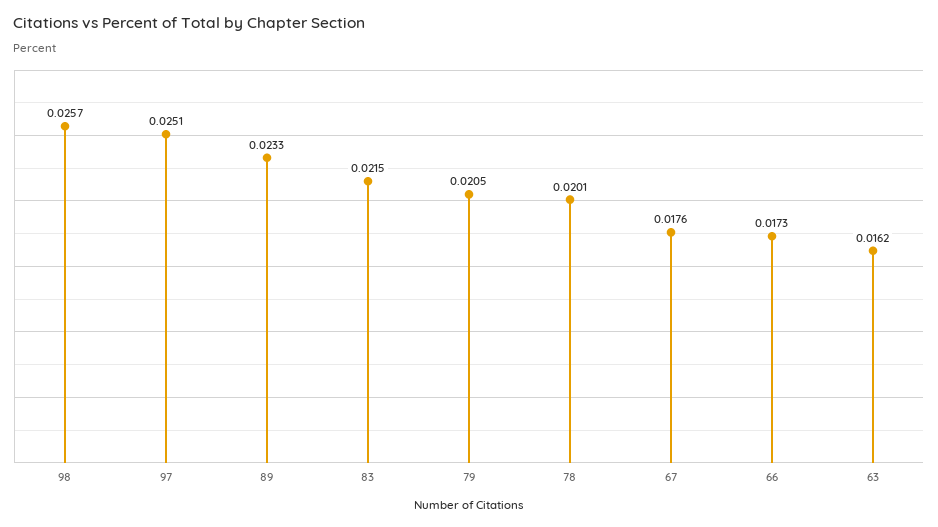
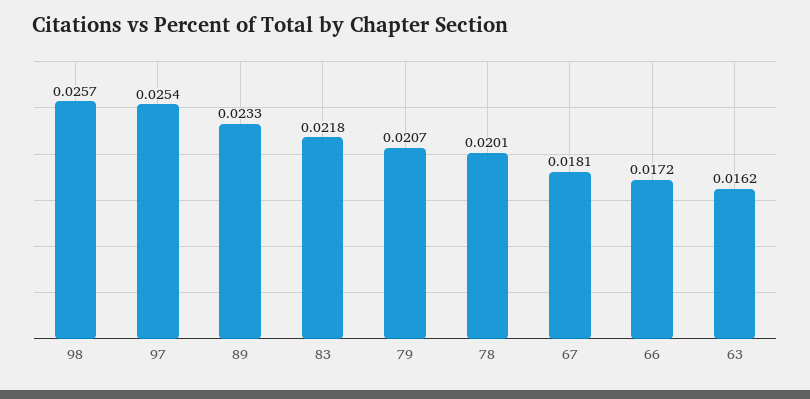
97: 0.0251 -> 0.0254
83: 0.0215 -> 0.0218
79: 0.0205 -> 0.0207
67: 0.0176 -> 0.0181
66: 0.0173 -> 0.0172

